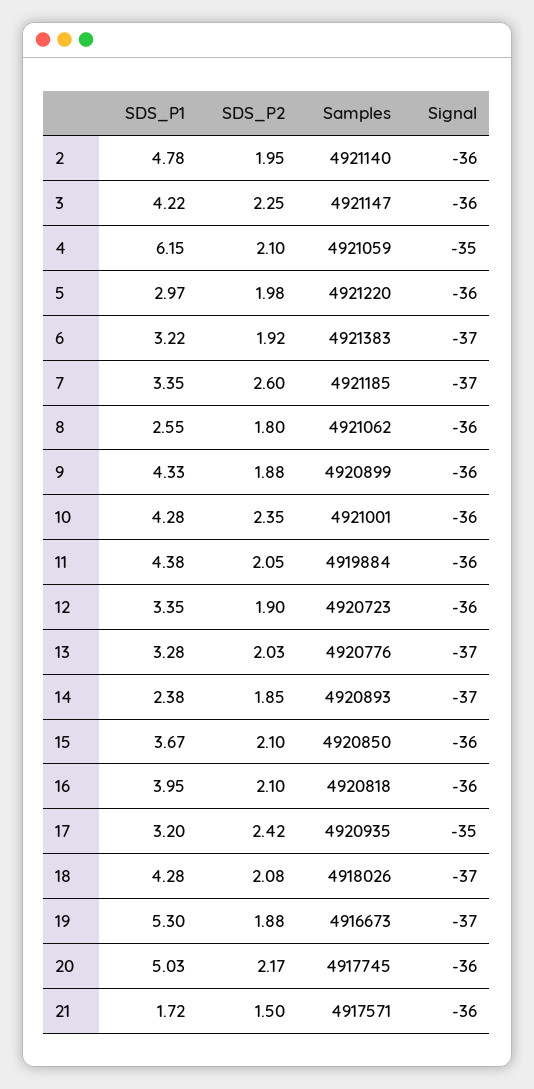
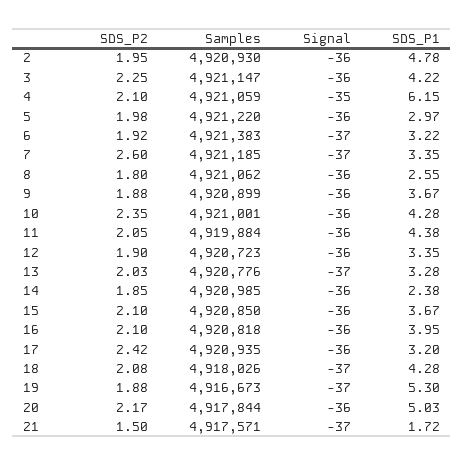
Samples, 2: 4921140 -> 4920930
SDS_P1, 9: 4.33 -> 3.67
Samples, 14: 4920893 -> 4920985
Signal, 14: -37 -> -36
Signal, 17: -35 -> -36
Samples, 20: 4917745 -> 4917844
Signal, 21: -36 -> -37

